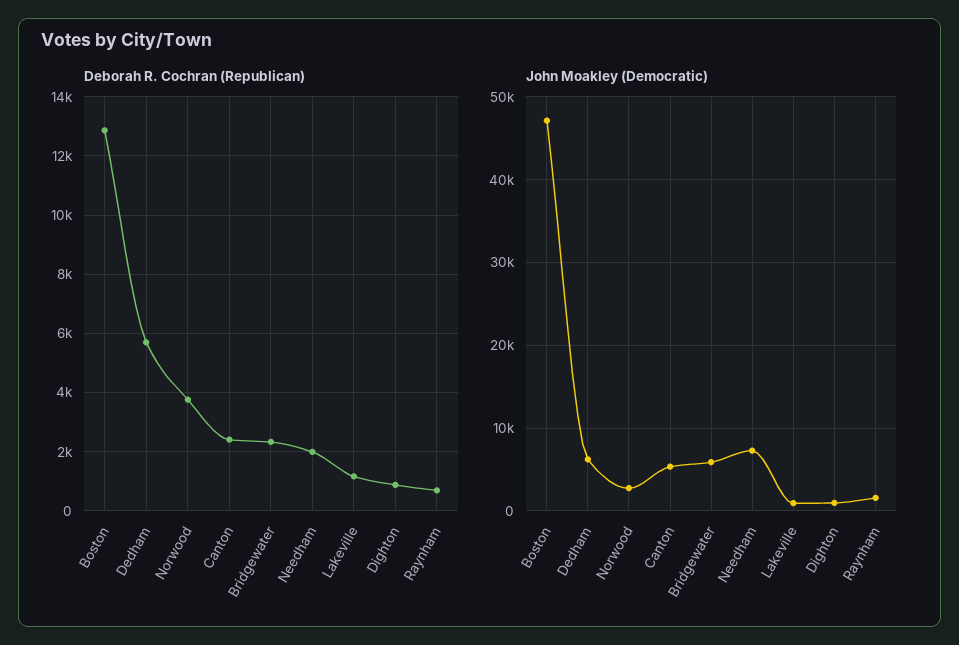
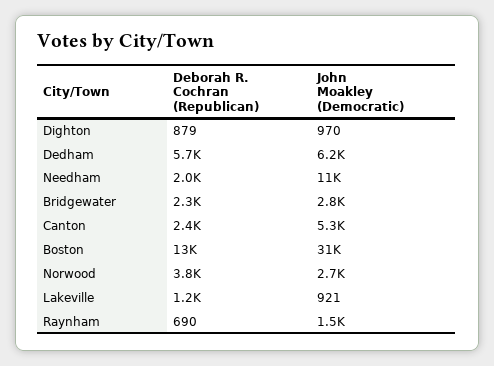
John Moakley (Democratic), Boston: 47000 -> 31000
John Moakley (Democratic), Bridgewater: 6000 -> 2800
John Moakley (Democratic), Needham: 7000 -> 11000

